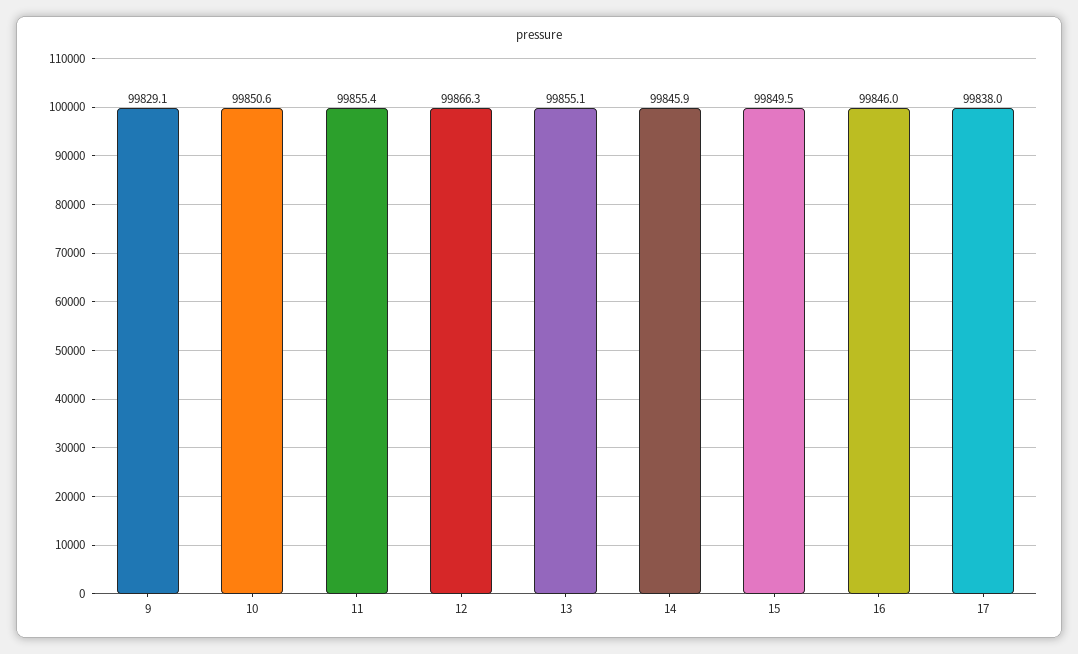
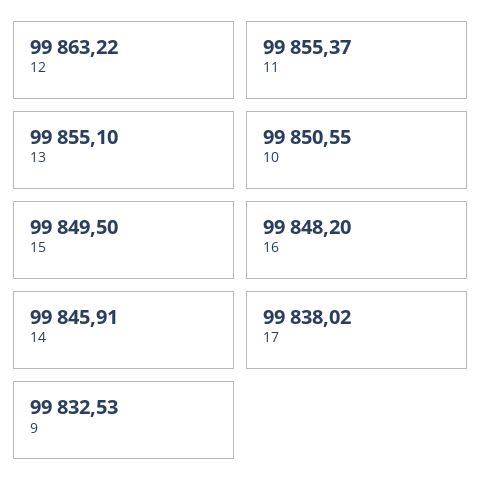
9: 99829.1 -> 99832.53
12: 99866.3 -> 99863.22
16: 99846 -> 99848.2

